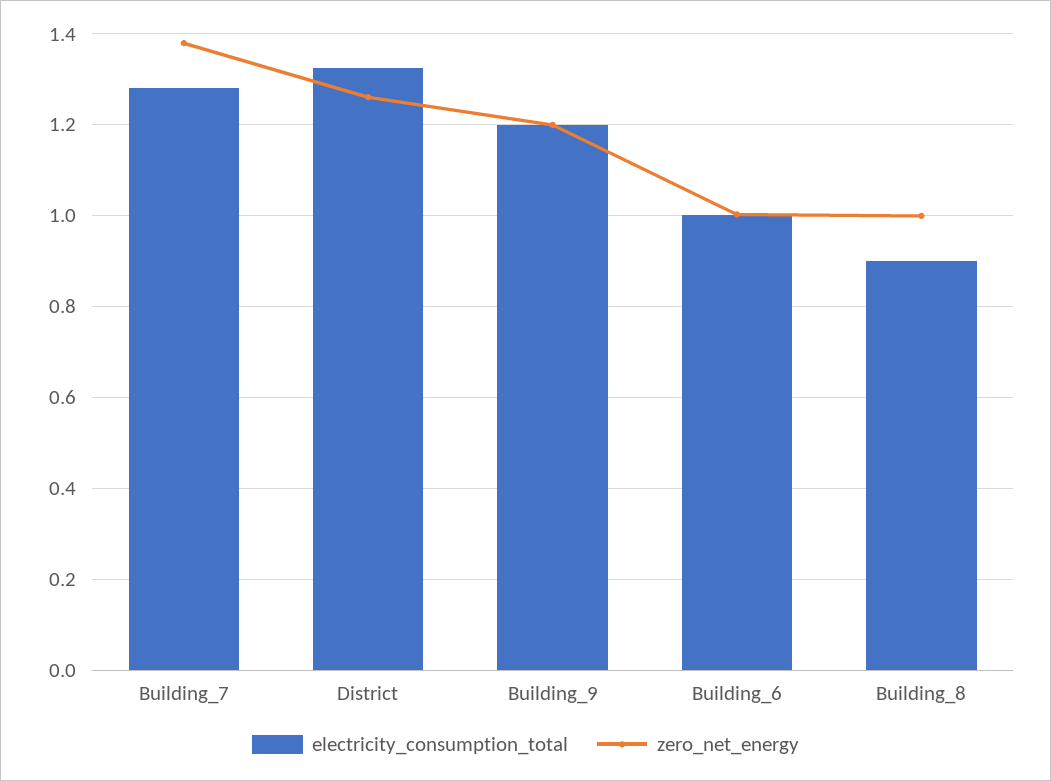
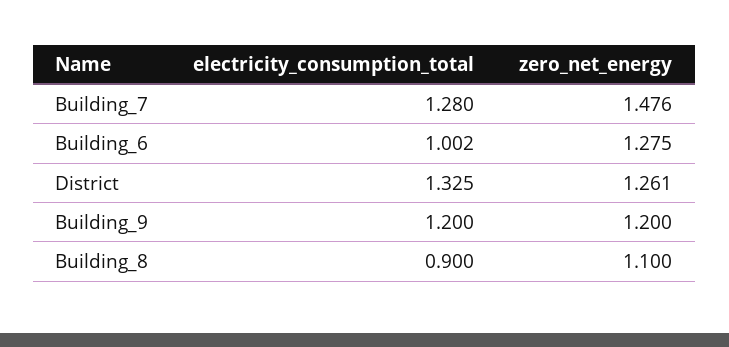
zero_net_energy, Building_7: 1.38 -> 1.476
zero_net_energy, Building_6: 1 -> 1.275
zero_net_energy, Building_8: 1 -> 1.1

